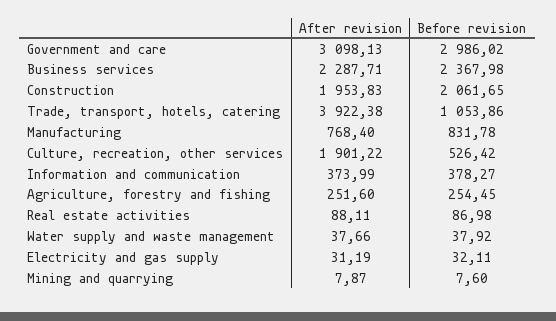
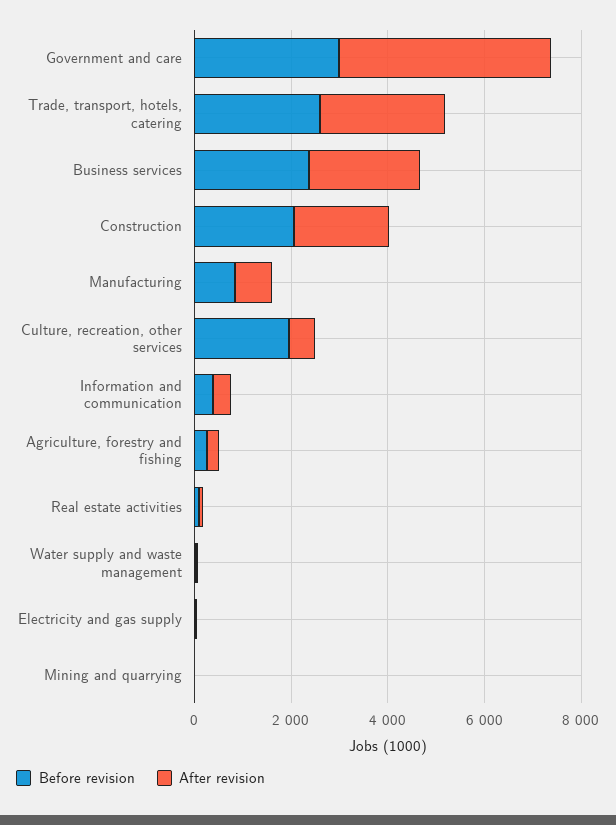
After revision, Government and care: 3098.13 -> 4500
After revision, Trade, transport, hotels, catering: 3922.38 -> 2500
Before revision, Trade, transport, hotels, catering: 1053.86 -> 2500
After revision, Culture, recreation, other services: 1901.22 -> 500
Before revision, Culture, recreation, other services: 526.42 -> 2000

